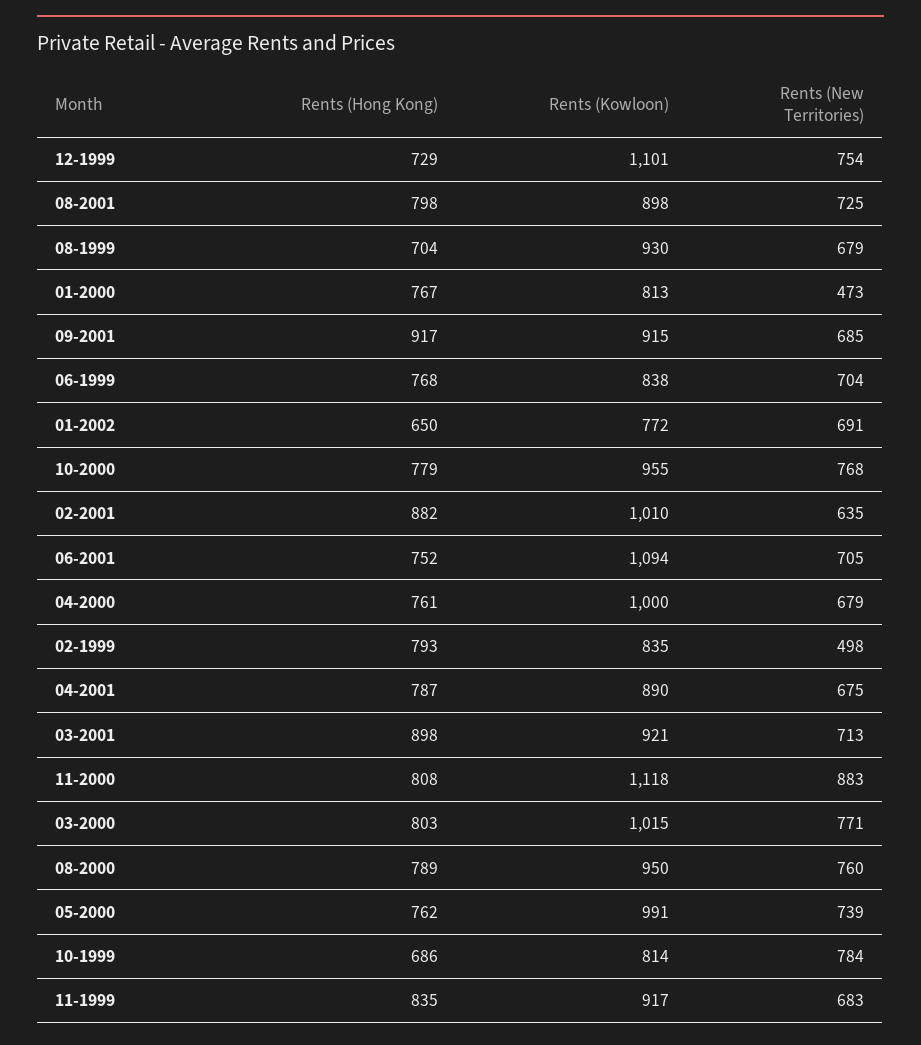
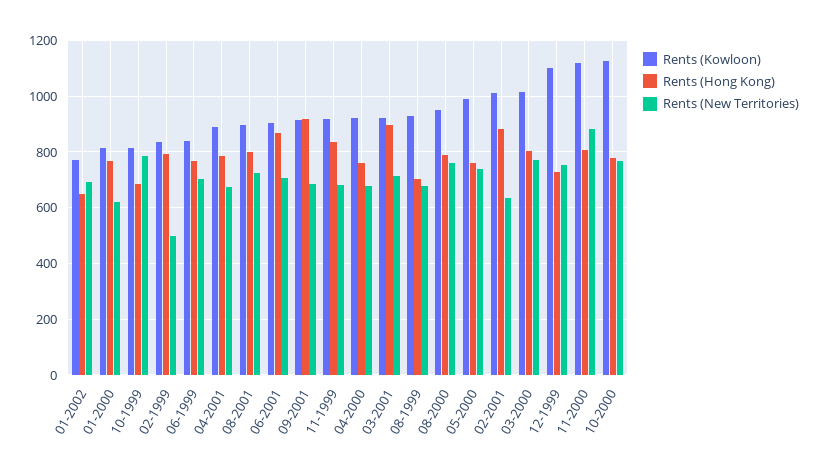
Rents (New Territories), 01-2000: 473 -> 625
Rents (Kowloon), 10-2000: 955 -> 1125
Rents (Hong Kong), 06-2001: 752 -> 875
Rents (Kowloon), 06-2001: 1094 -> 900
Rents (Kowloon), 04-2000: 1000 -> 925

